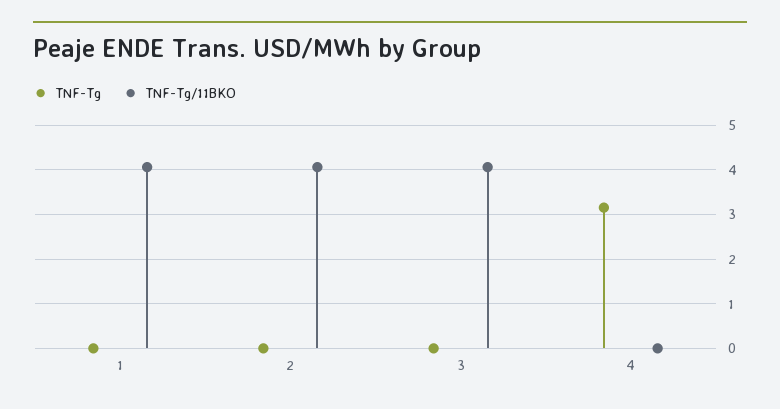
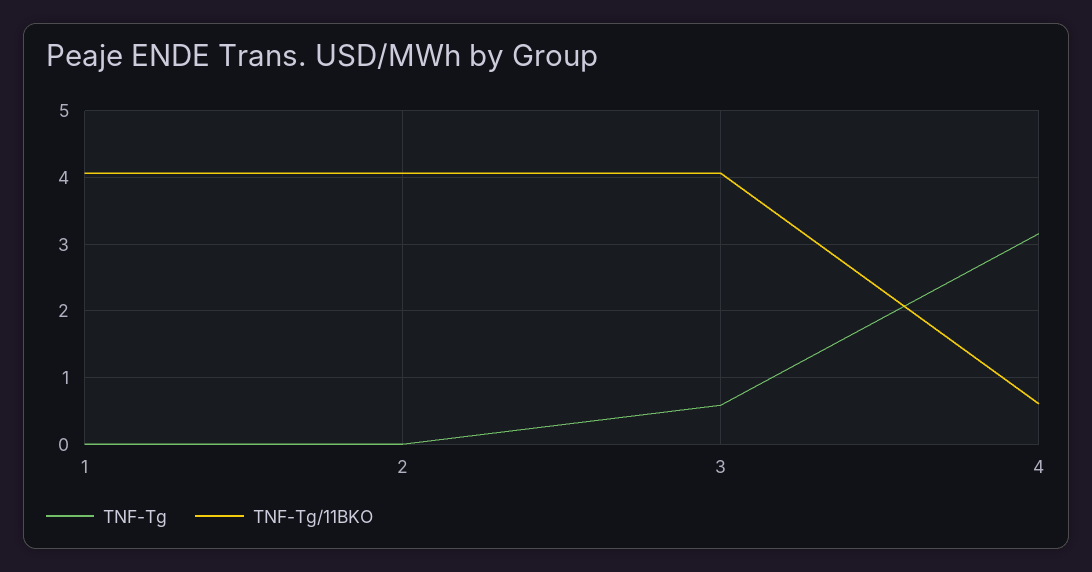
TNF-Tg, 3: 0 -> 0.6
TNF-Tg/11BKO, 4: 0 -> 0.6

